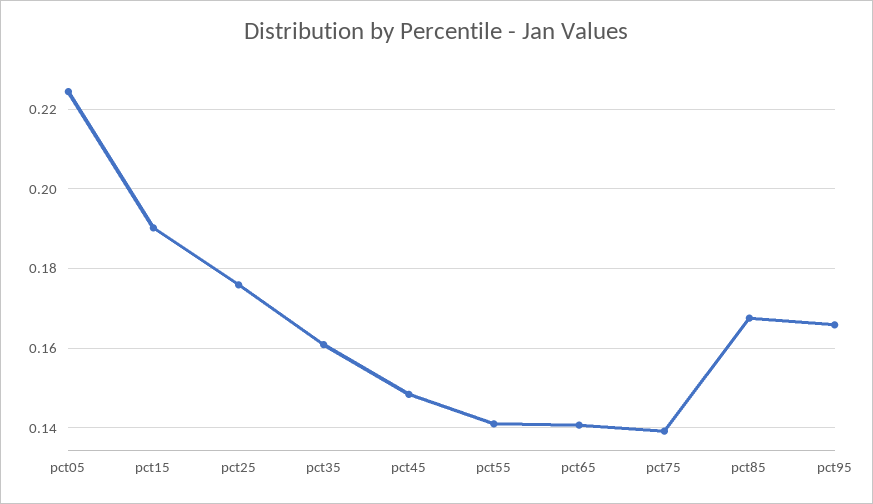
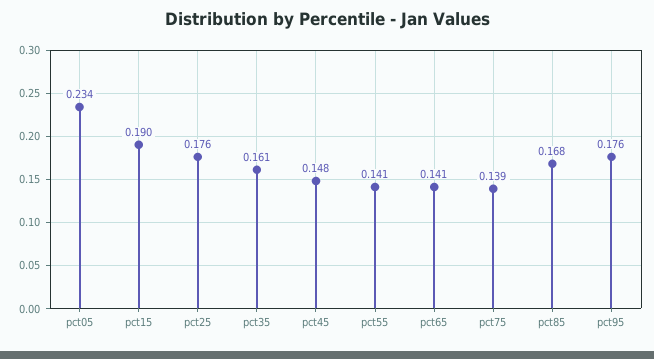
pct05: 0.224 -> 0.234
pct95: 0.166 -> 0.176

